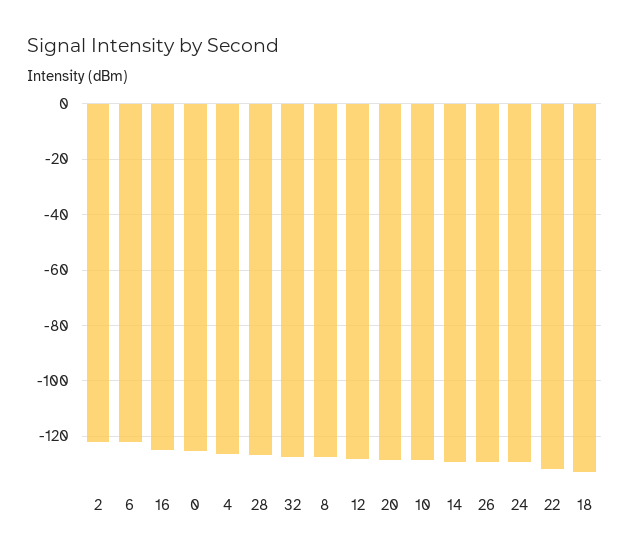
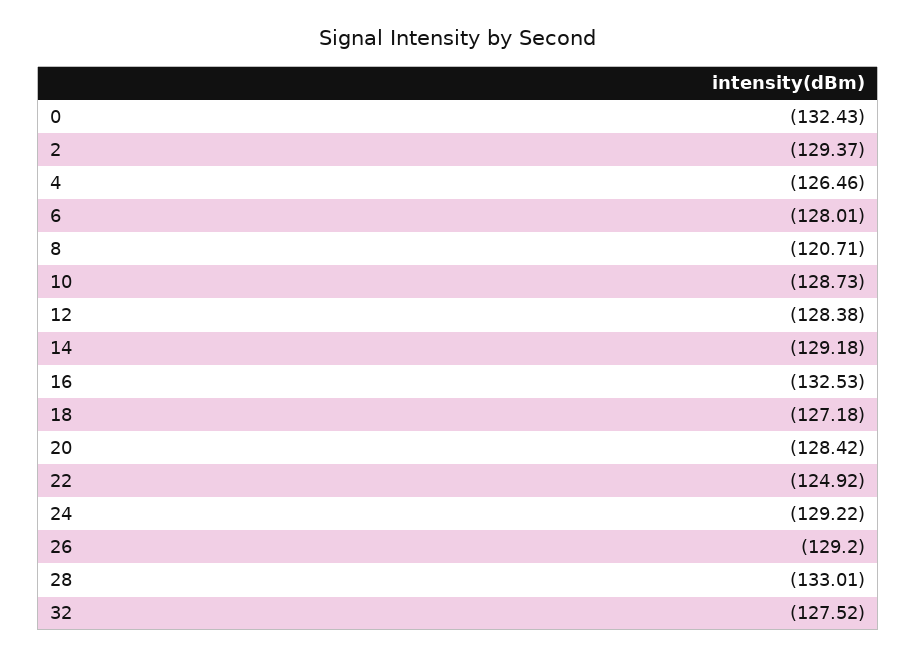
2: -122.5 -> -129.37
6: -122.5 -> -128.01
16: -125 -> -132.53
0: -125 -> -132.43
28: -127.5 -> -133.01
8: -127.5 -> -120.71
22: -132.5 -> -124.92
18: -132.5 -> -127.18

